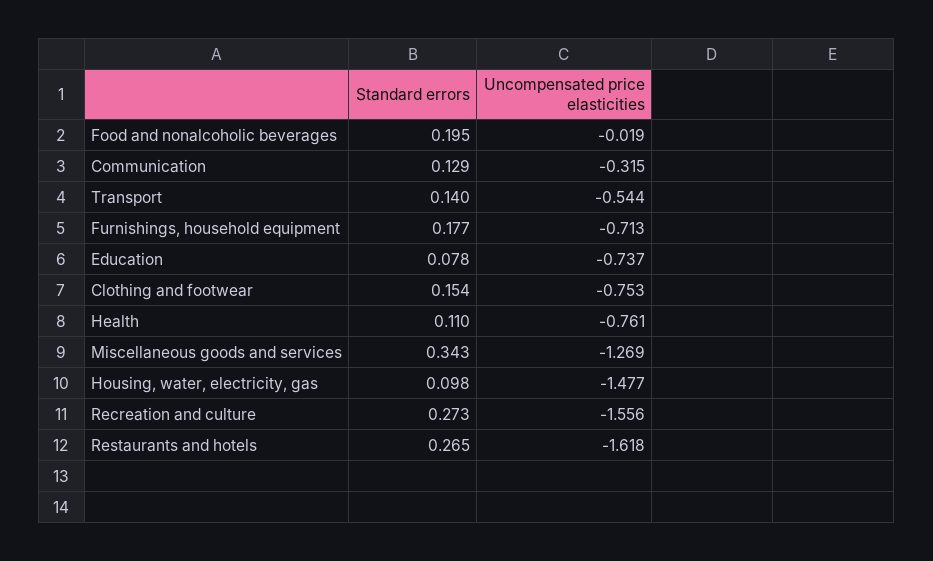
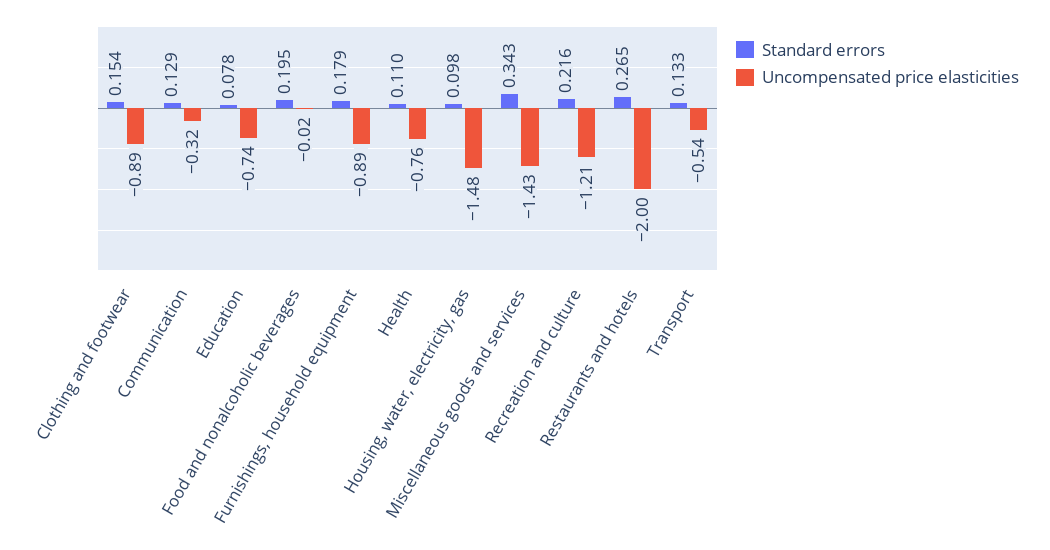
Standard errors, Transport: 0.14 -> 0.133
Standard errors, Furnishings, household equipment: 0.177 -> 0.179
Uncompensated price elasticities, Furnishings, household equipment: -0.713 -> -0.89
Uncompensated price elasticities, Clothing and footwear: -0.753 -> -0.89
Uncompensated price elasticities, Miscellaneous goods and services: -1.269 -> -1.43
Standard errors, Recreation and culture: 0.273 -> 0.216
Uncompensated price elasticities, Recreation and culture: -1.556 -> -1.21
Uncompensated price elasticities, Restaurants and hotels: -1.618 -> -2

